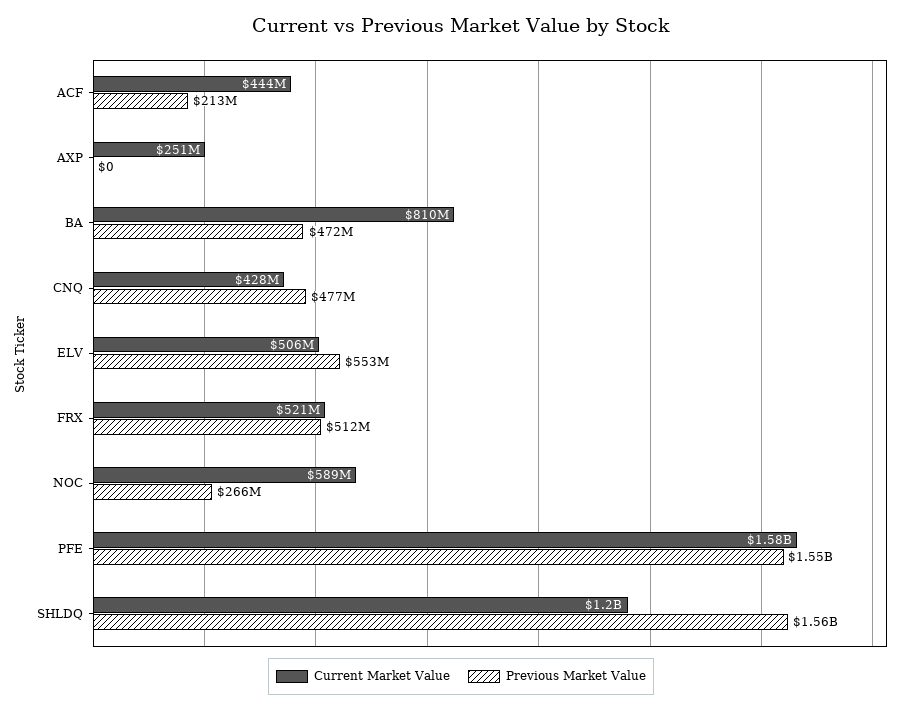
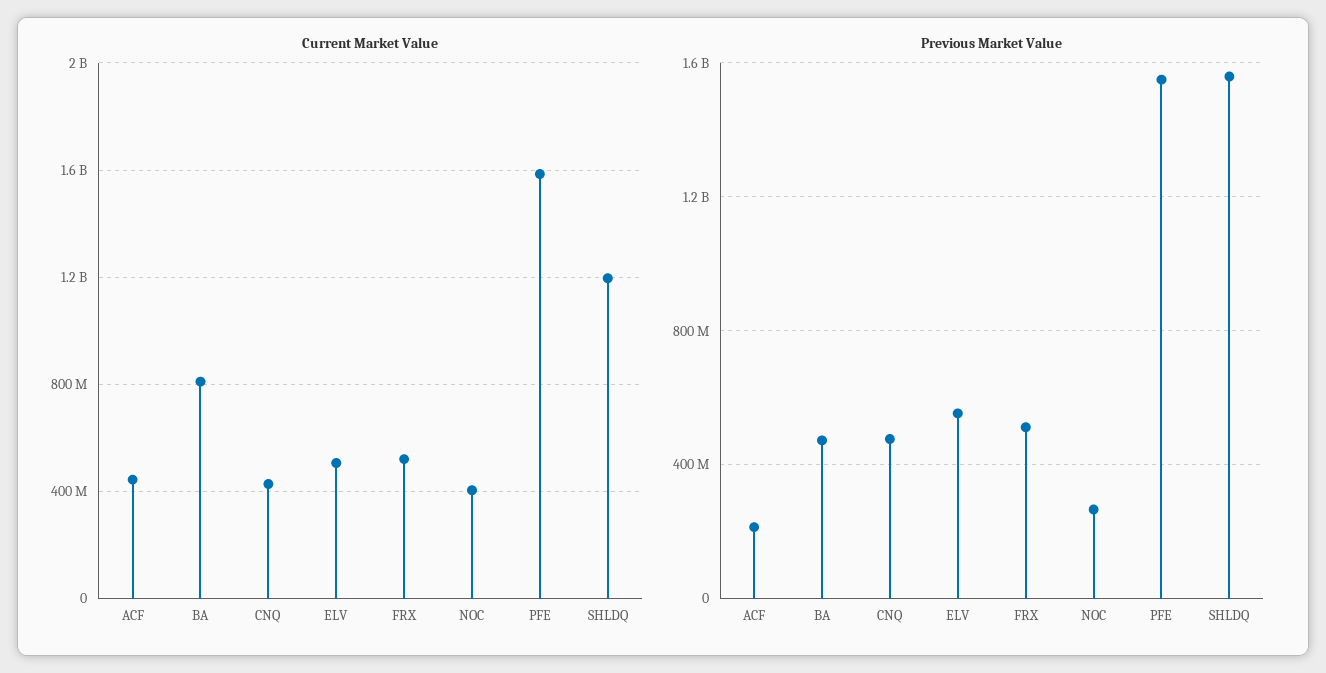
Current Market Value, AXP: 251000000 -> none
Previous Market Value, AXP: 0 -> none
Current Market Value, NOC: 589000000 -> 400000000

